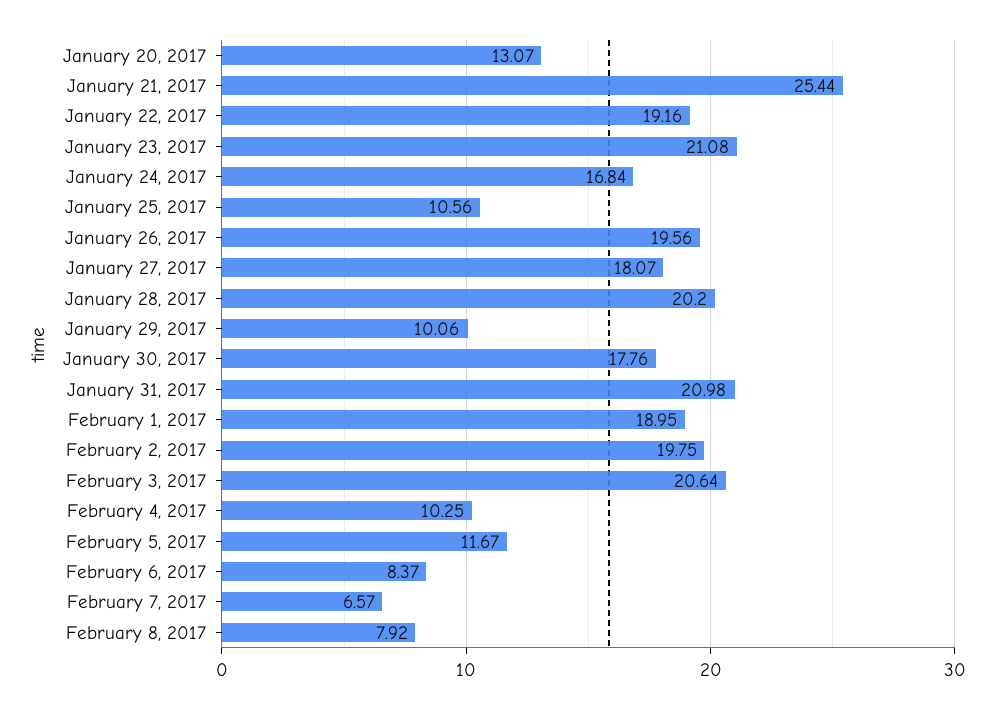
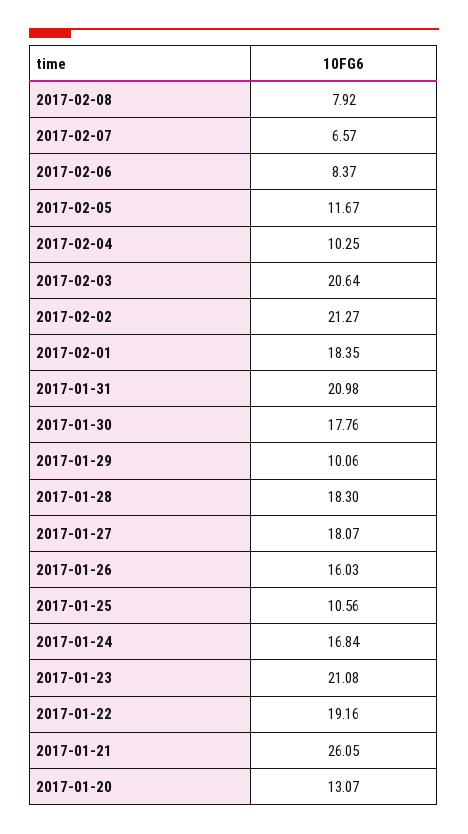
January 21, 2017: 25.44 -> 26.05
January 26, 2017: 19.56 -> 16.03
January 28, 2017: 20.2 -> 18.3
February 1, 2017: 18.95 -> 18.35
February 2, 2017: 19.75 -> 21.27

